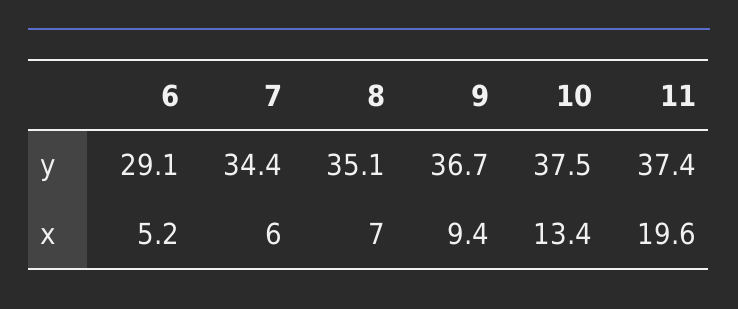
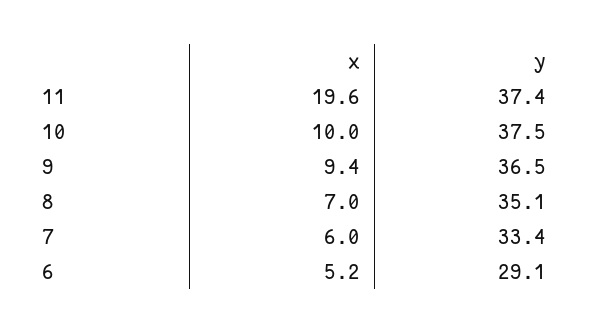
7, y: 34.4 -> 33.4
9, y: 36.7 -> 36.5
10, x: 13.4 -> 10

